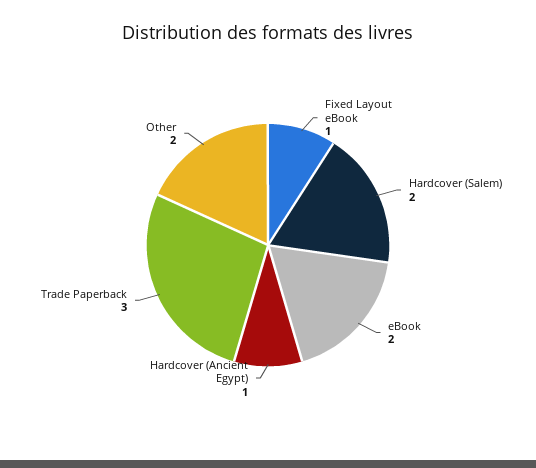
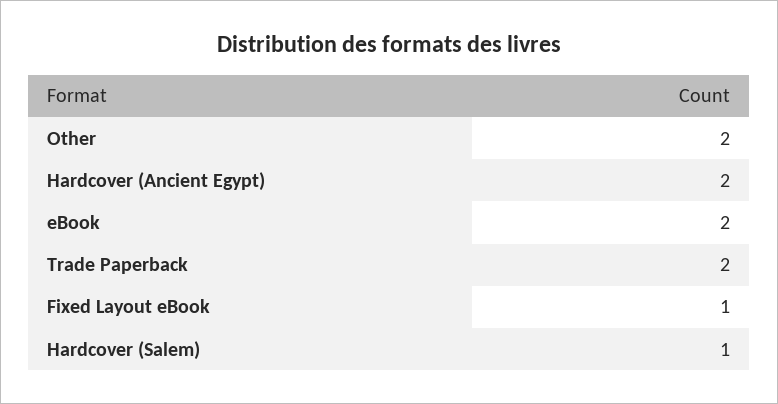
Hardcover (Salem): 2 -> 1
Hardcover (Ancient Egypt): 1 -> 2
Trade Paperback: 3 -> 2

